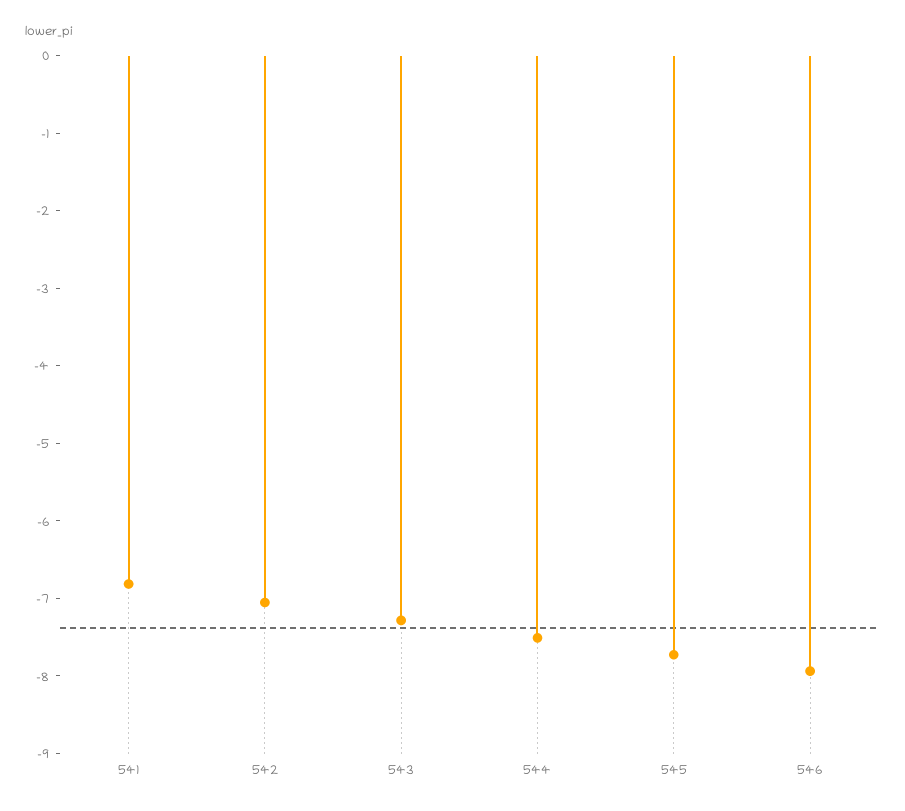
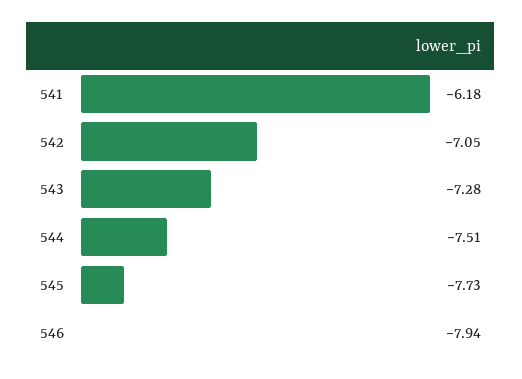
541: -6.8 -> -6.18

